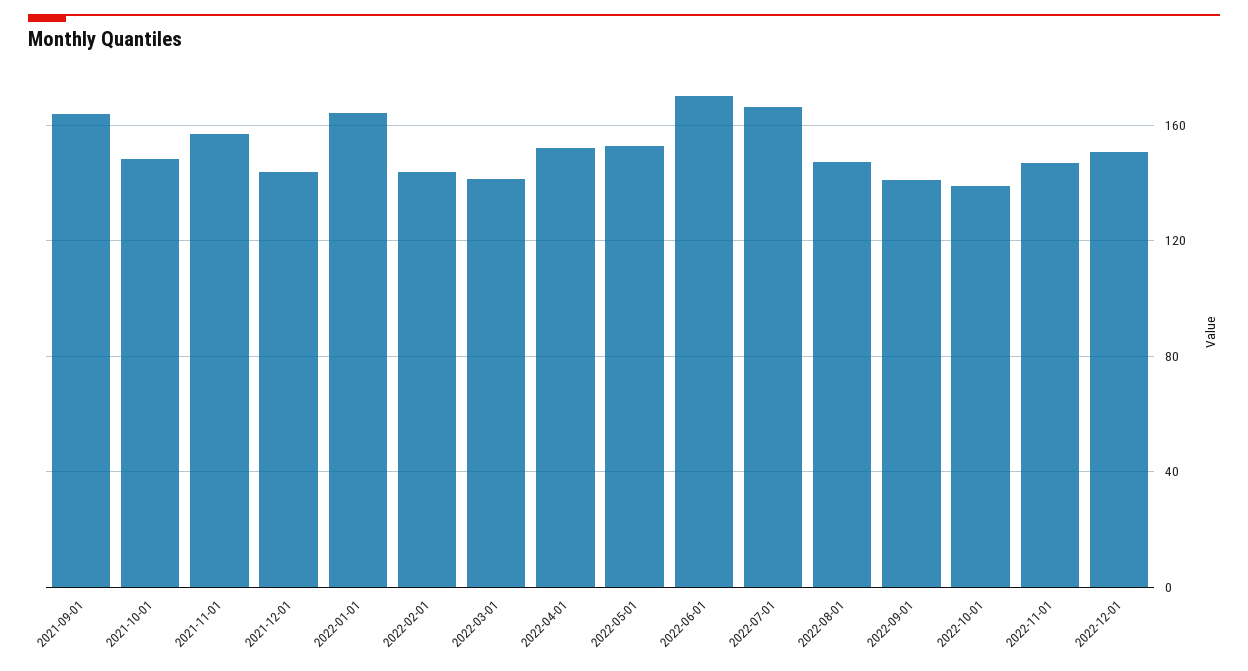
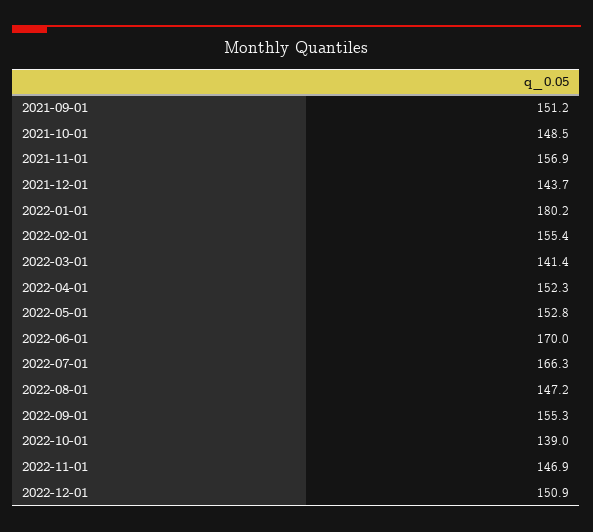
2021-09-01: 165 -> 151.2
2022-01-01: 165 -> 180.2
2022-02-01: 145 -> 155.4
2022-09-01: 140 -> 155.3

